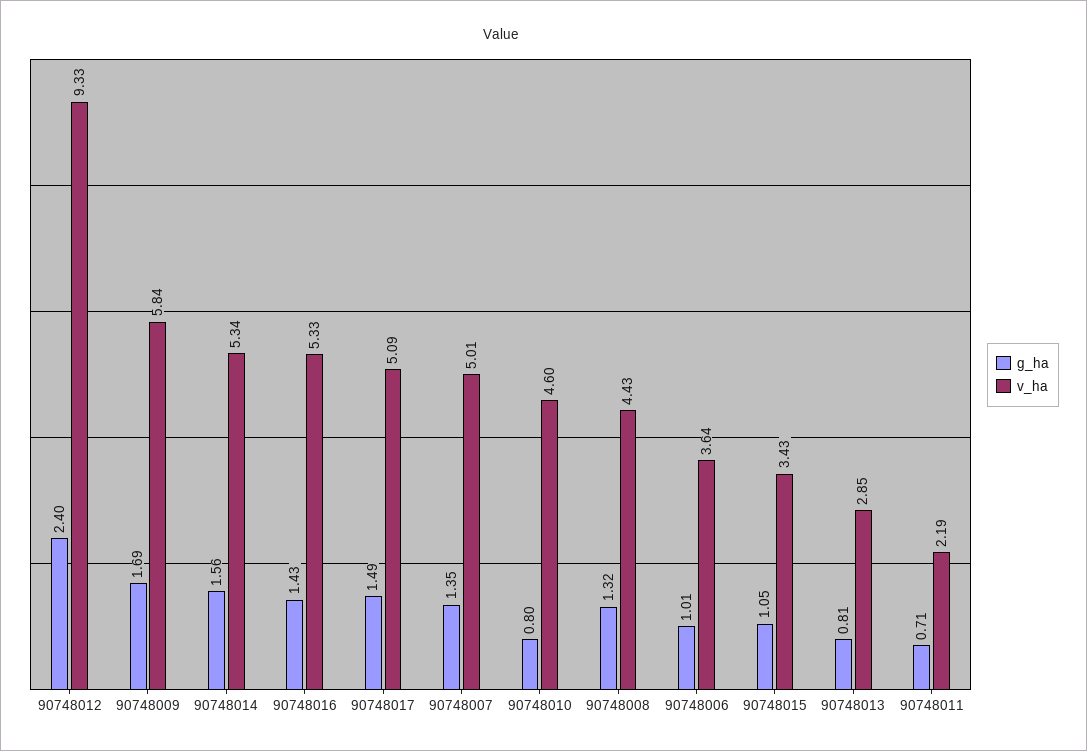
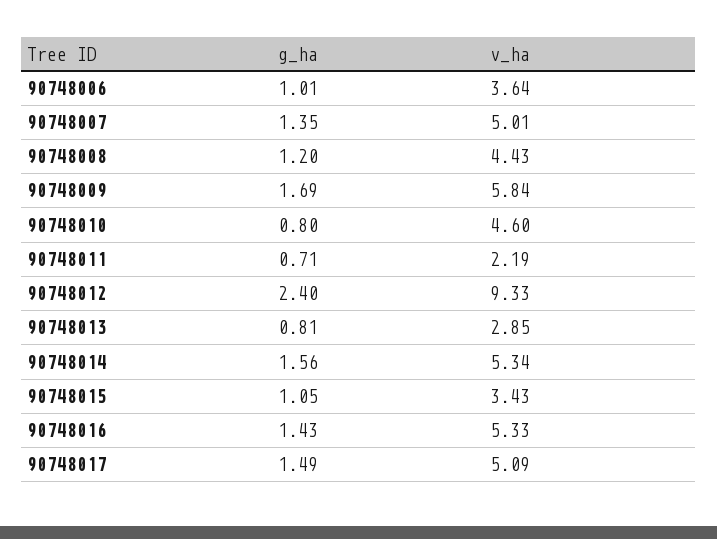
g_ha, 90748008: 1.32 -> 1.2

